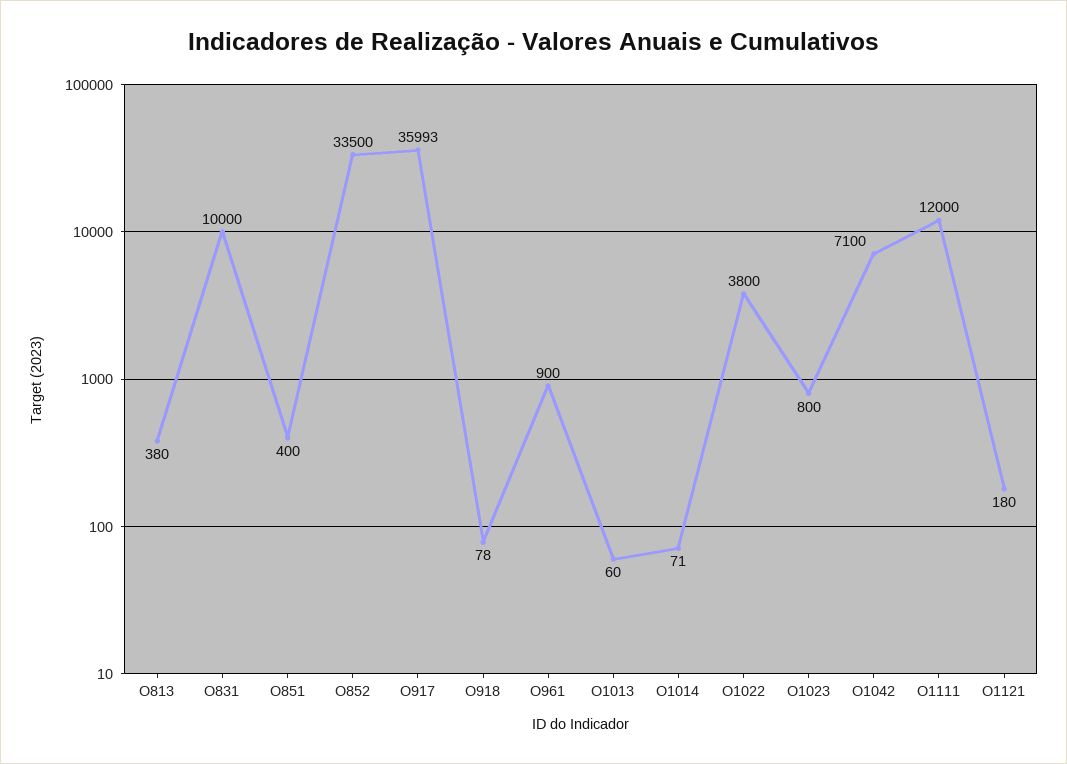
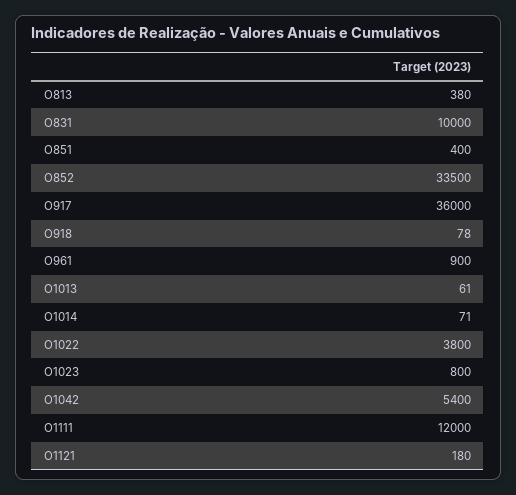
O917: 35993 -> 36000
O1013: 60 -> 61
O1042: 7100 -> 5400

